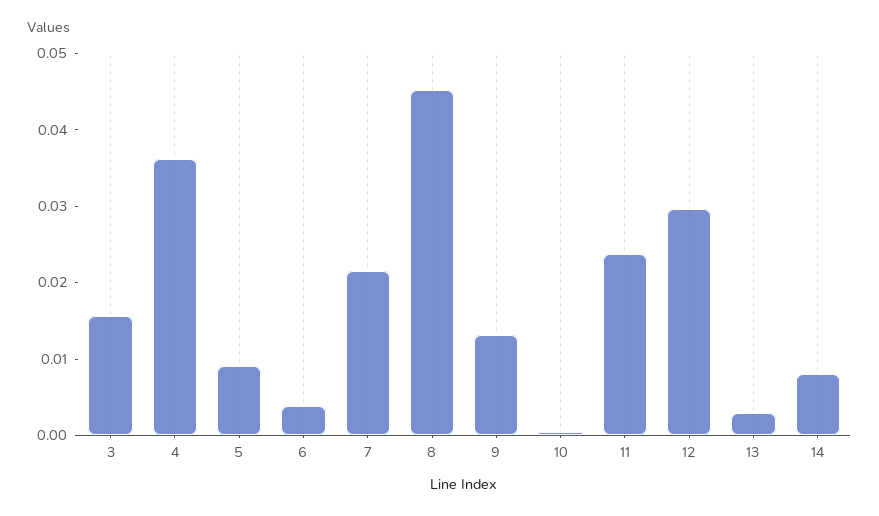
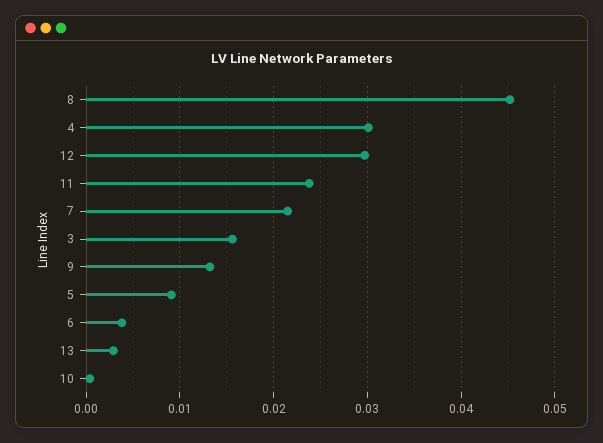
4: 0.036 -> 0.03
14: 0.008 -> none

